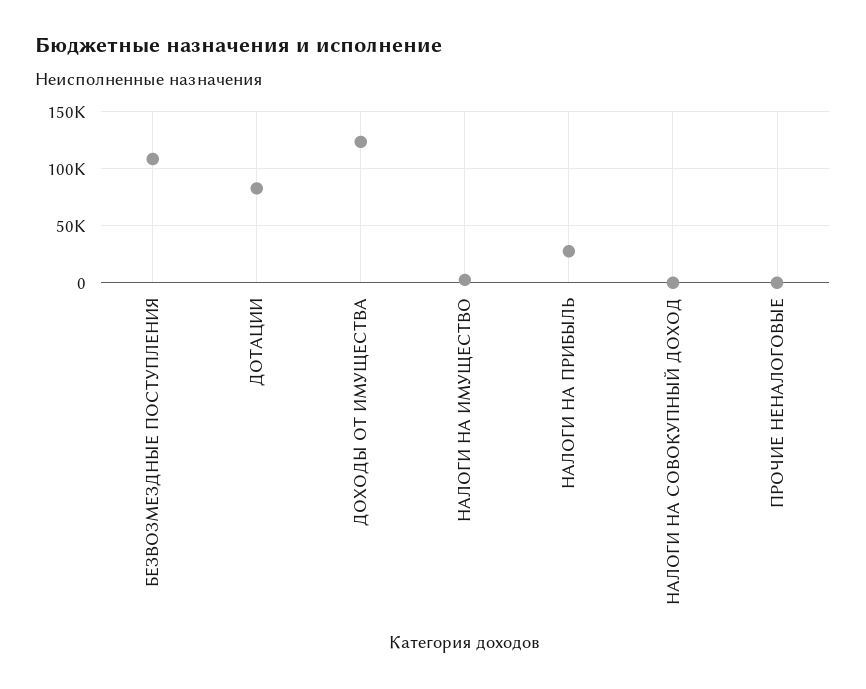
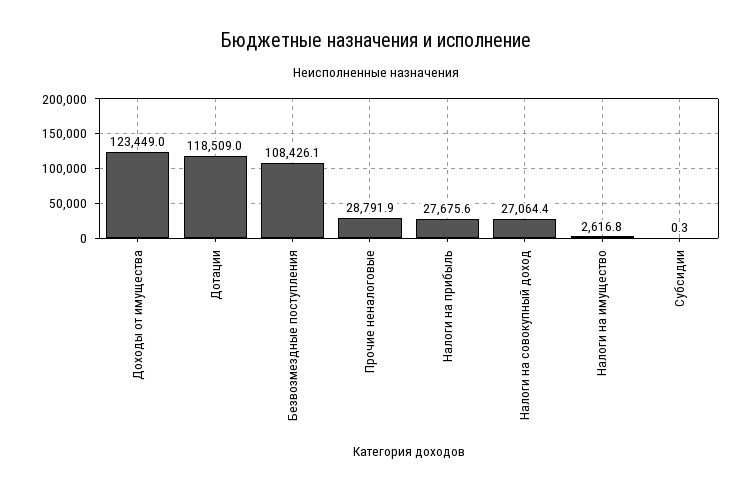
ДОТАЦИИ: 80000 -> 118509
НАЛОГИ НА СОВОКУПНЫЙ ДОХОД: 0 -> 27064.4
ПРОЧИЕ НЕНАЛОГОВЫЕ: 0 -> 28791.9
Субсидии: none -> 0.3

